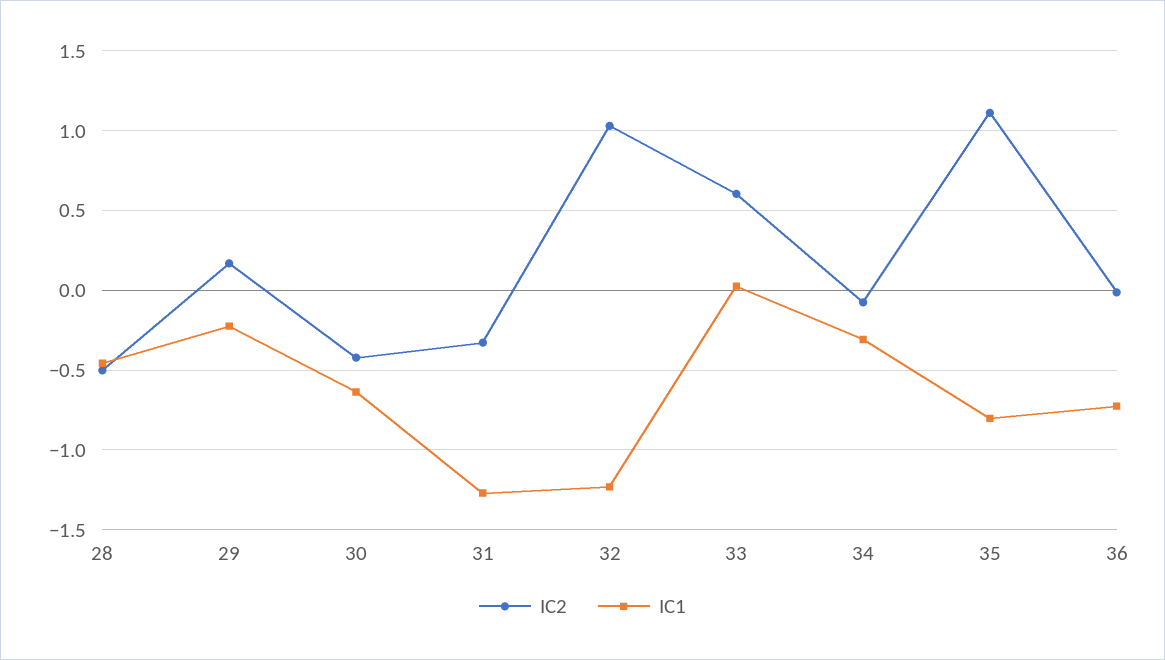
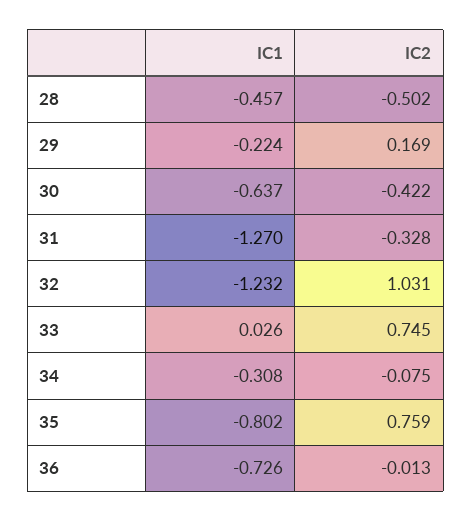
IC2, 33: 0.6 -> 0.745
IC2, 35: 1.1 -> 0.759

